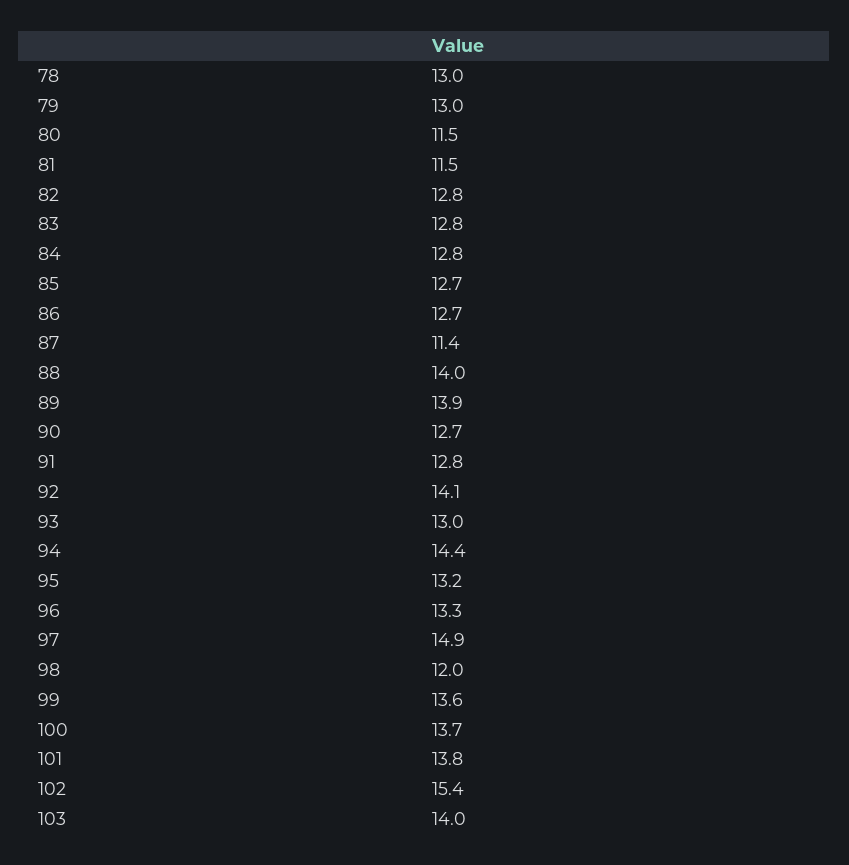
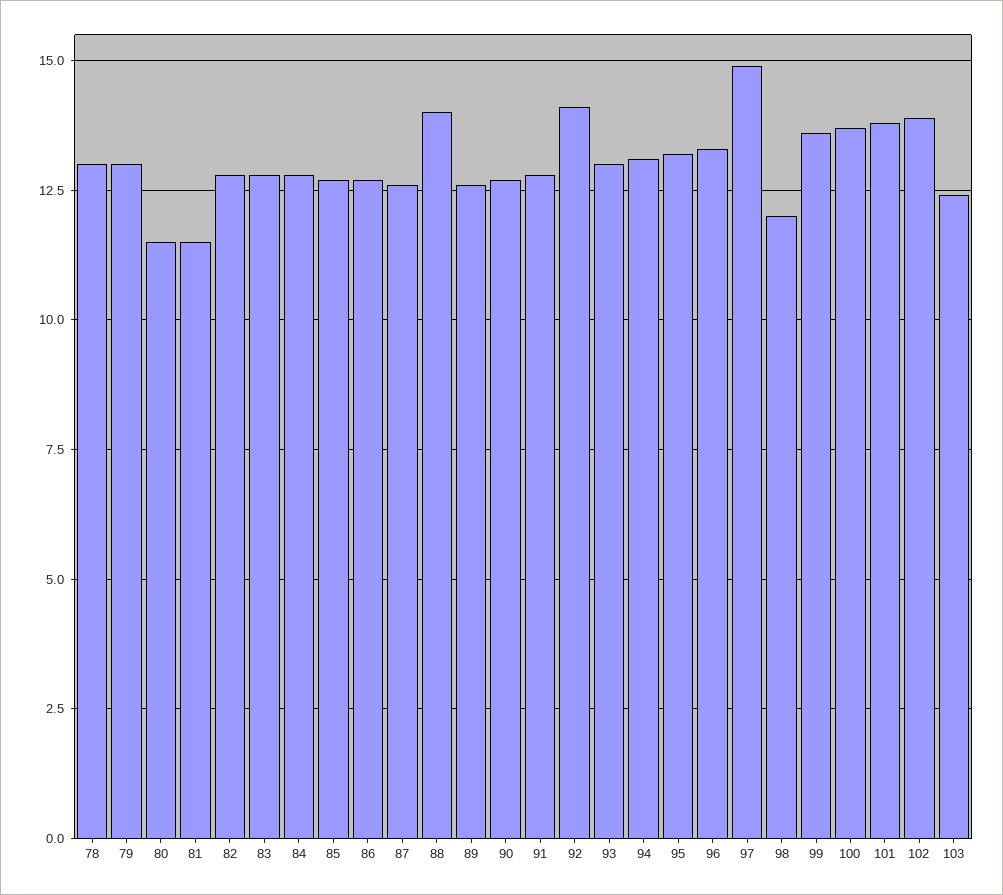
87: 11.4 -> 12.5
89: 13.9 -> 12.5
94: 14.4 -> 13
102: 15.4 -> 14
103: 14 -> 12.5

